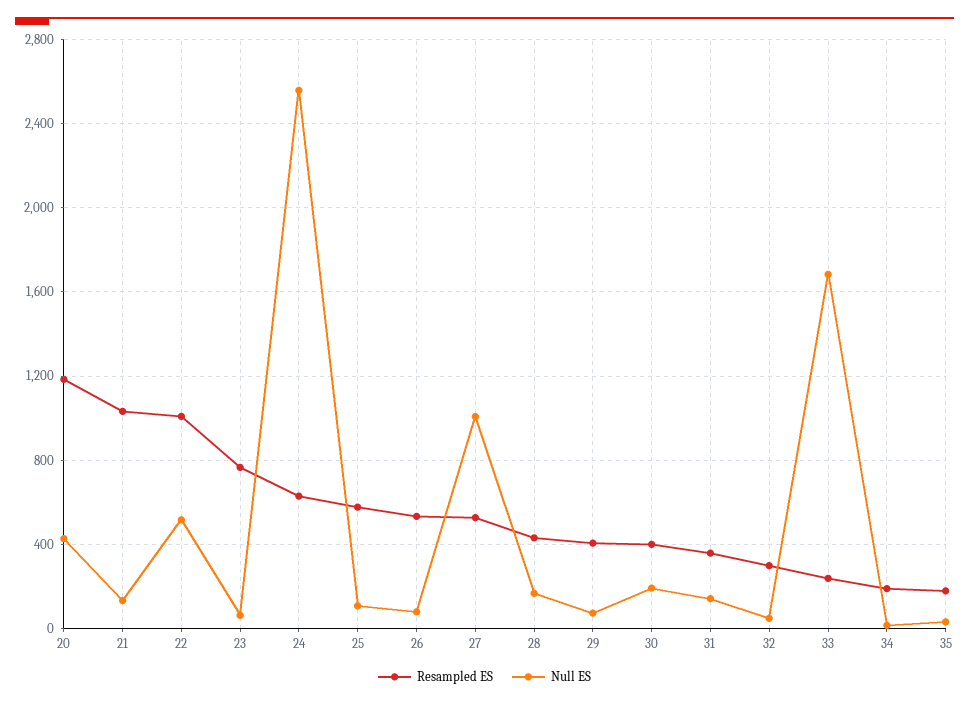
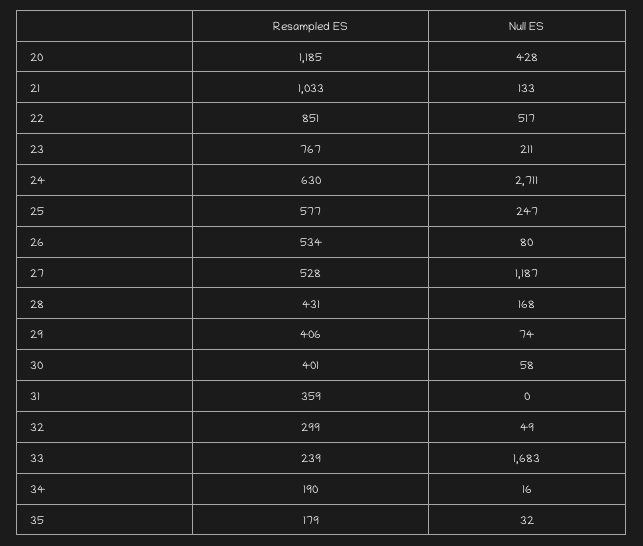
Resampled ES, 22: 1000 -> 851
Null ES, 23: 50 -> 211
Null ES, 24: 2550 -> 2711
Null ES, 25: 100 -> 247
Null ES, 27: 1000 -> 1187
Null ES, 30: 200 -> 58
Null ES, 31: 150 -> 0

